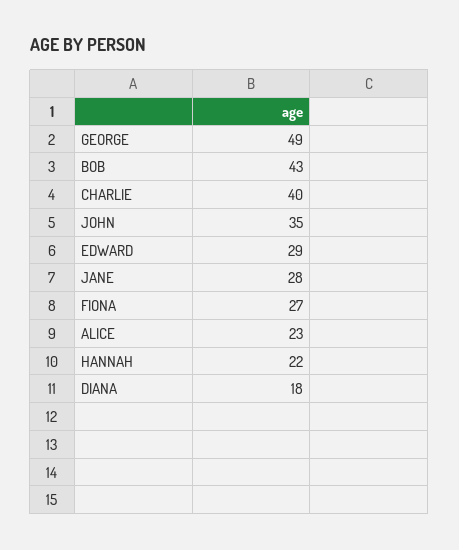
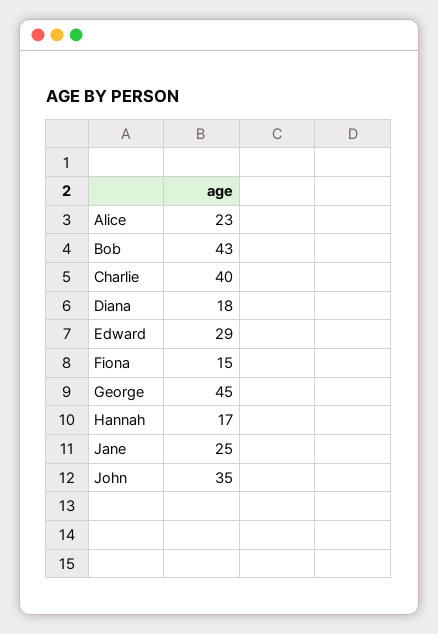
GEORGE: 49 -> 45
JANE: 28 -> 25
FIONA: 27 -> 15
HANNAH: 22 -> 17

